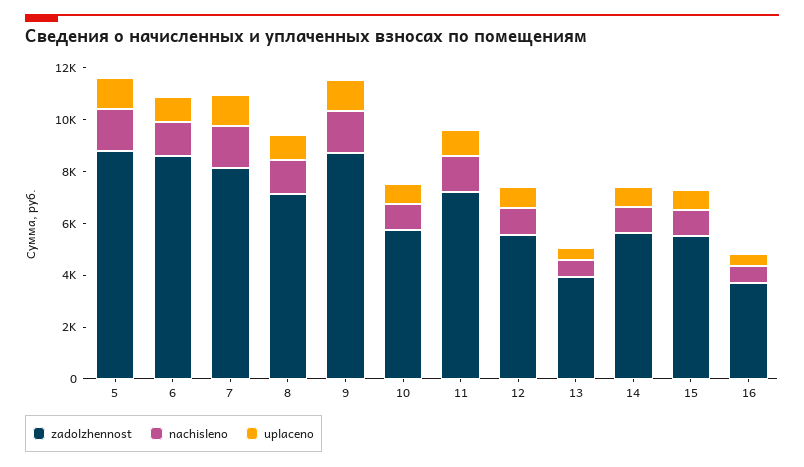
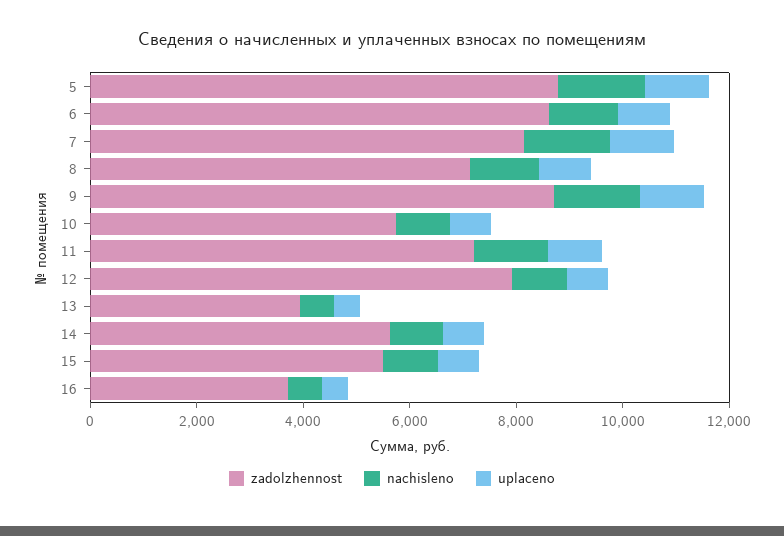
zadolzhennost, 12: 5500 -> 8000

